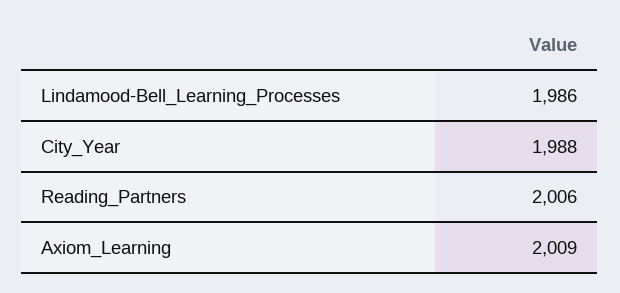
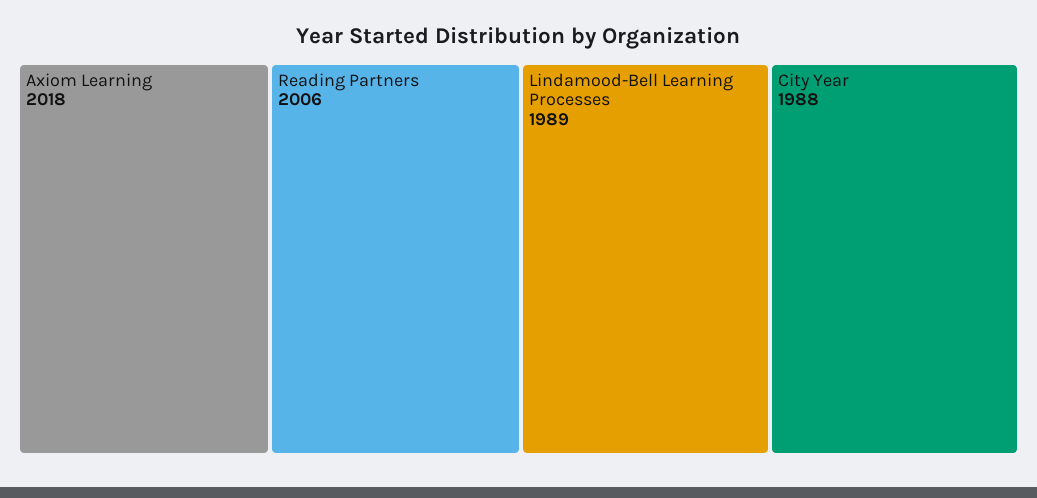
Lindamood-Bell_Learning_Processes: 1986 -> 1989
Axiom_Learning: 2009 -> 2018

